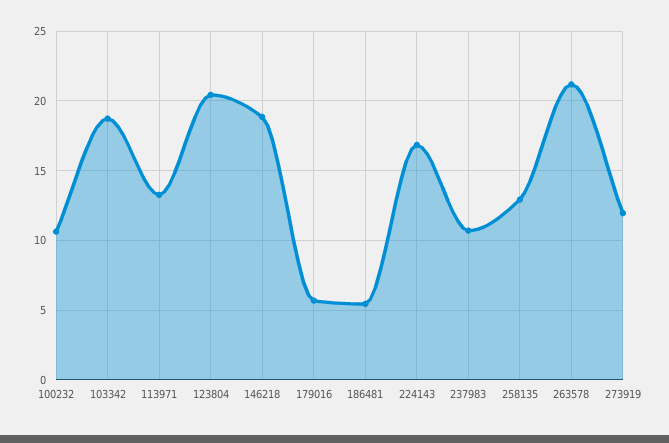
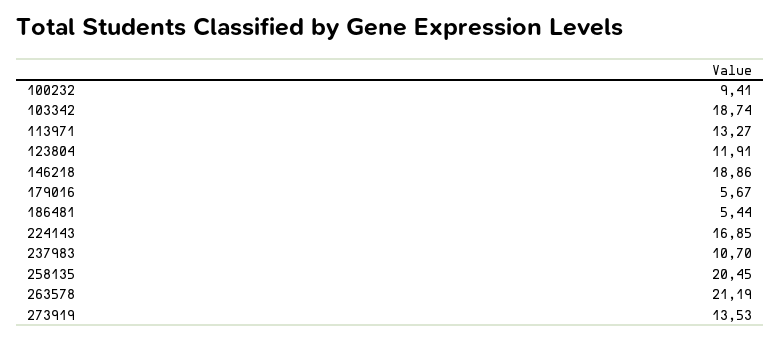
100232: 10.5 -> 9.41
123804: 20.5 -> 11.91
258135: 13 -> 20.45
273919: 12 -> 13.53

